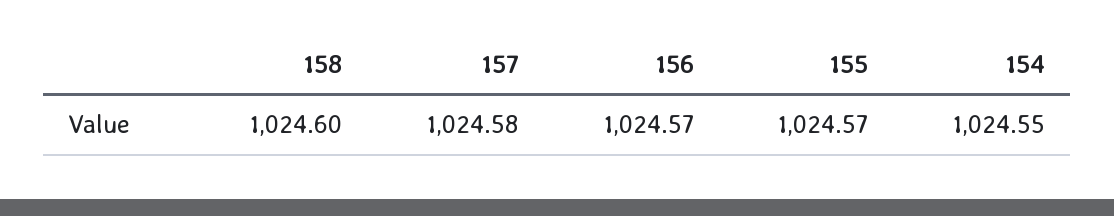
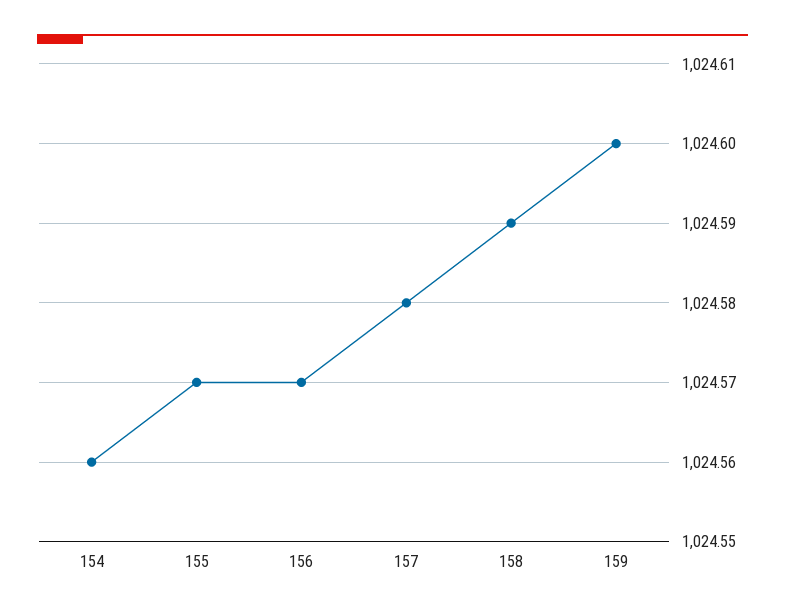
158: 1024.6 -> 1024.59
154: 1024.55 -> 1024.56
159: none -> 1024.6

